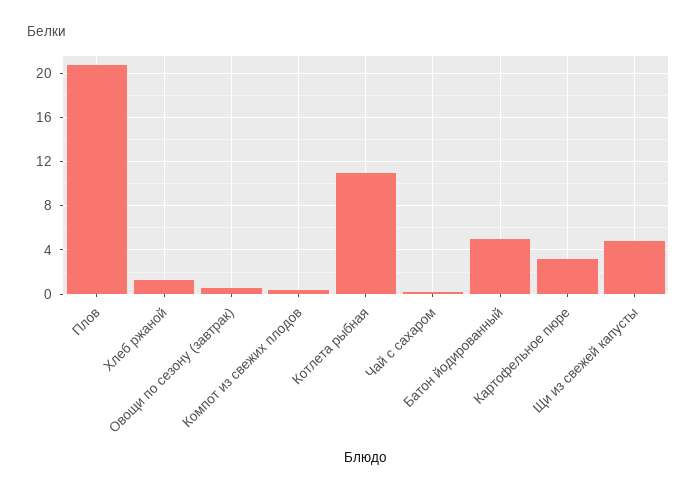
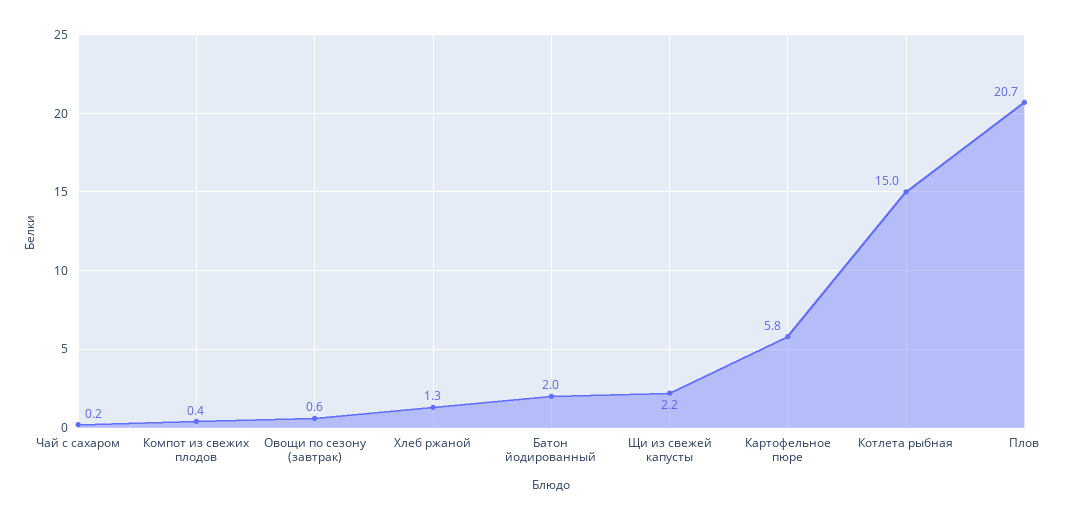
Котлета рыбная: 11 -> 15
Батон йодированный: 5 -> 2
Картофельное пюре: 3 -> 5.8
Щи из свежей капусты: 5 -> 2.2

